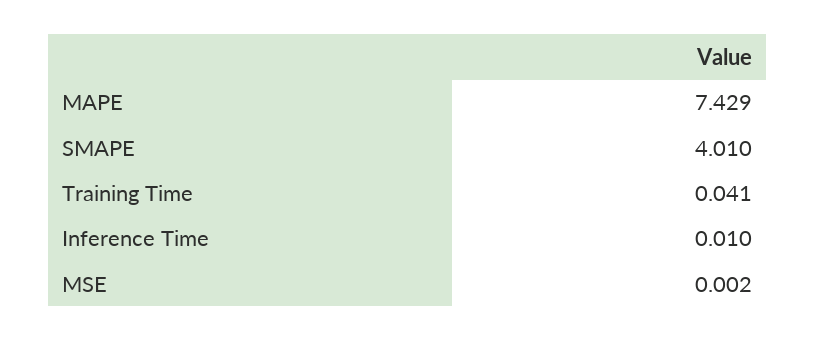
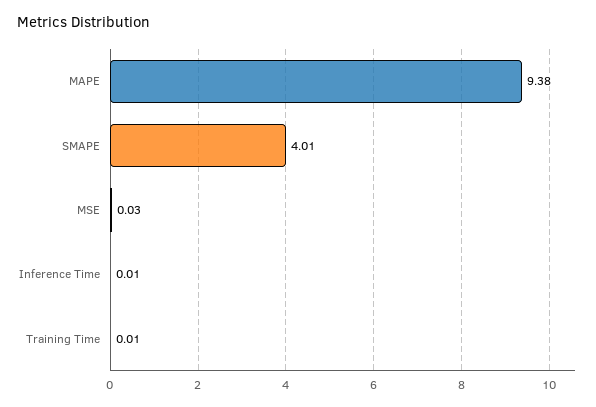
MAPE: 7.429 -> 9.38
Training Time: 0.041 -> 0.01
MSE: 0.002 -> 0.03

